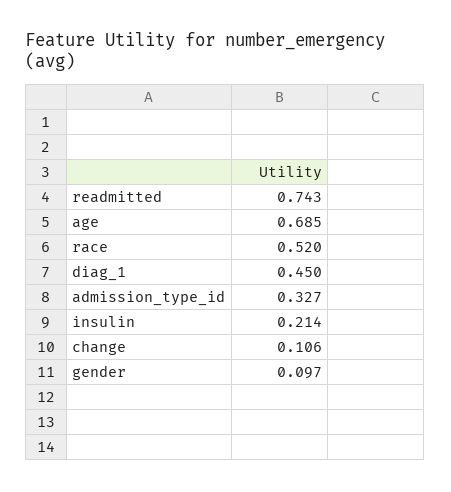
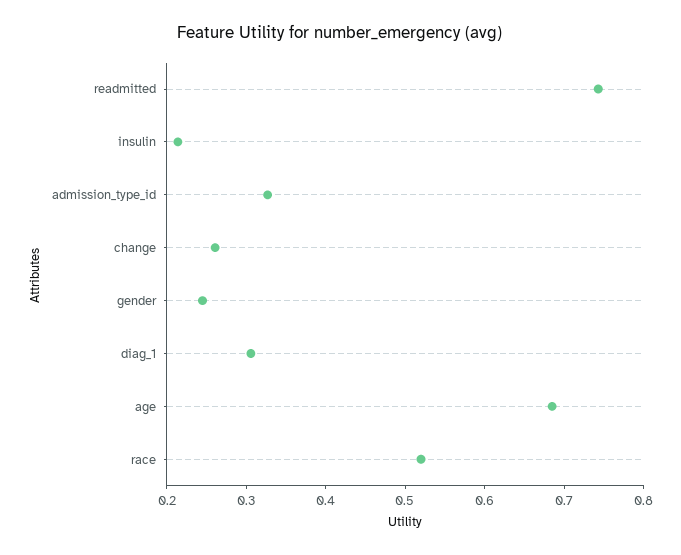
diag_1: 0.45 -> 0.3
change: 0.106 -> 0.26
gender: 0.097 -> 0.24

